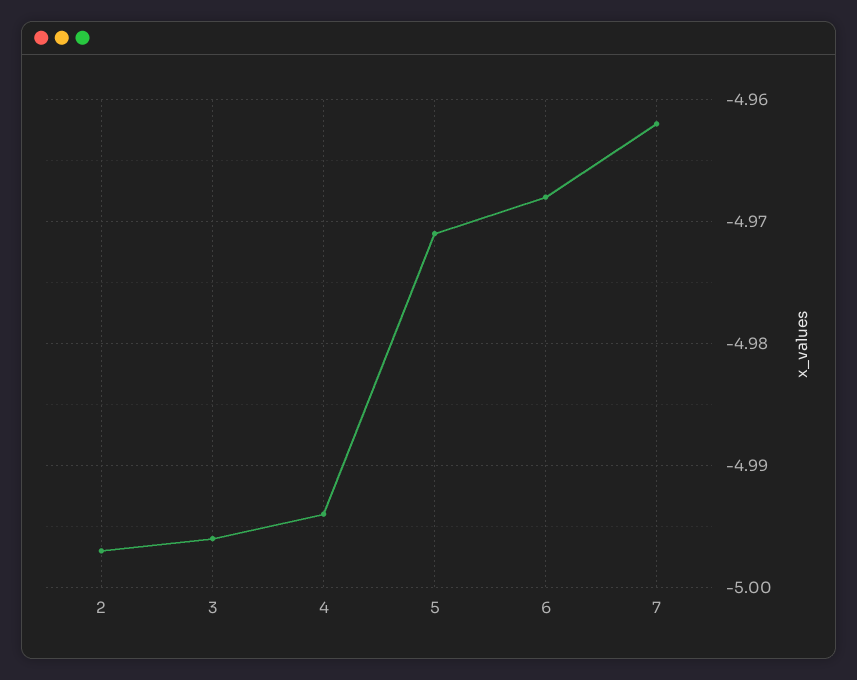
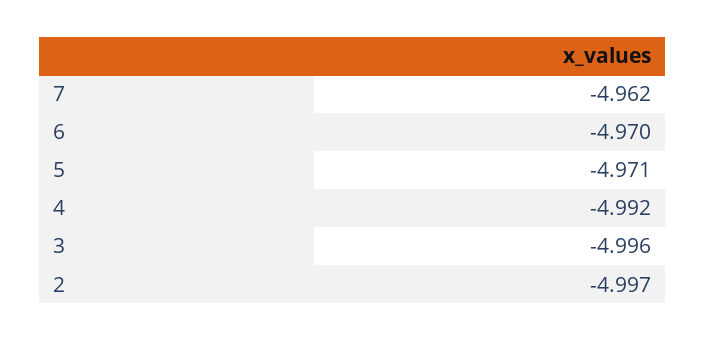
4: -4.994 -> -4.992
6: -4.968 -> -4.97

